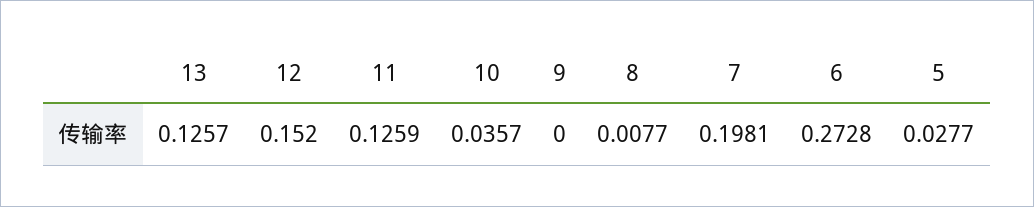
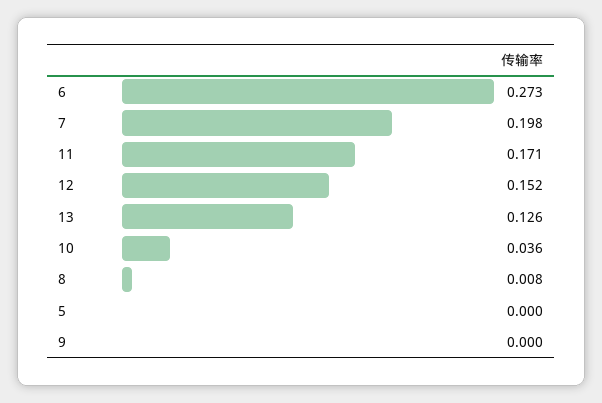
11: 0.1259 -> 0.171
5: 0.0277 -> 0

